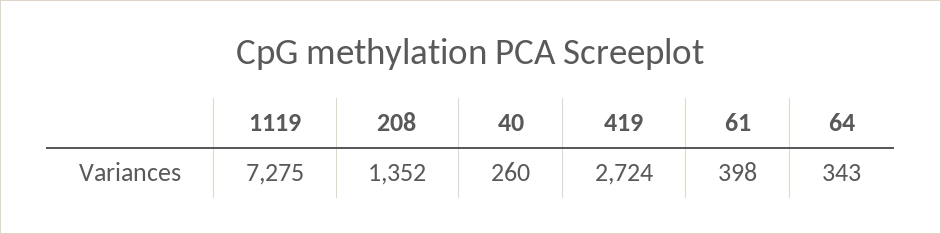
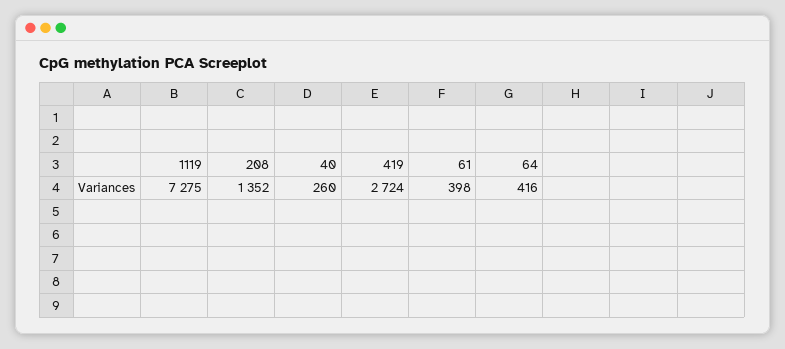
64: 343 -> 416

